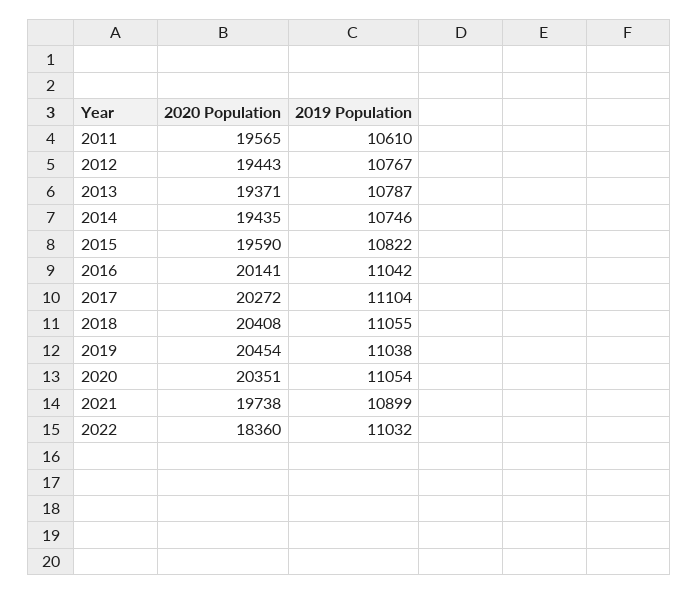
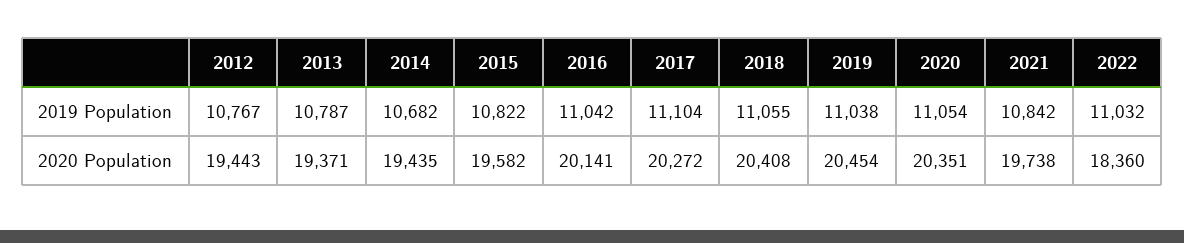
2020 Population, 2011: 19565 -> none
2019 Population, 2011: 10610 -> none
2019 Population, 2014: 10746 -> 10682
2020 Population, 2015: 19590 -> 19582
2019 Population, 2021: 10899 -> 10842

